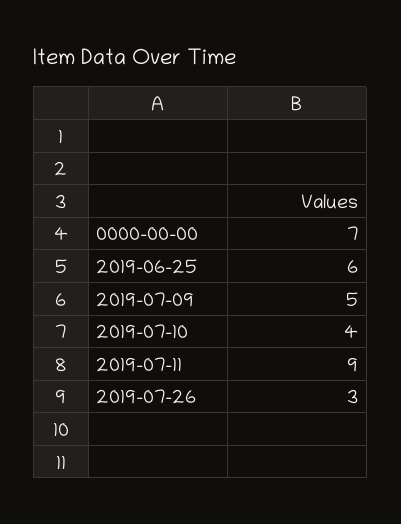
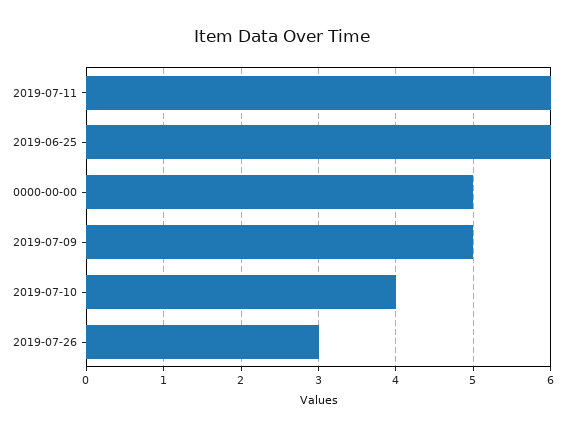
0000-00-00: 7 -> 5
2019-07-11: 9 -> 6

